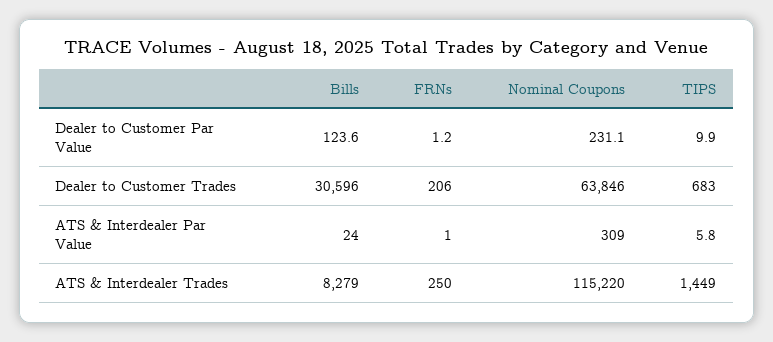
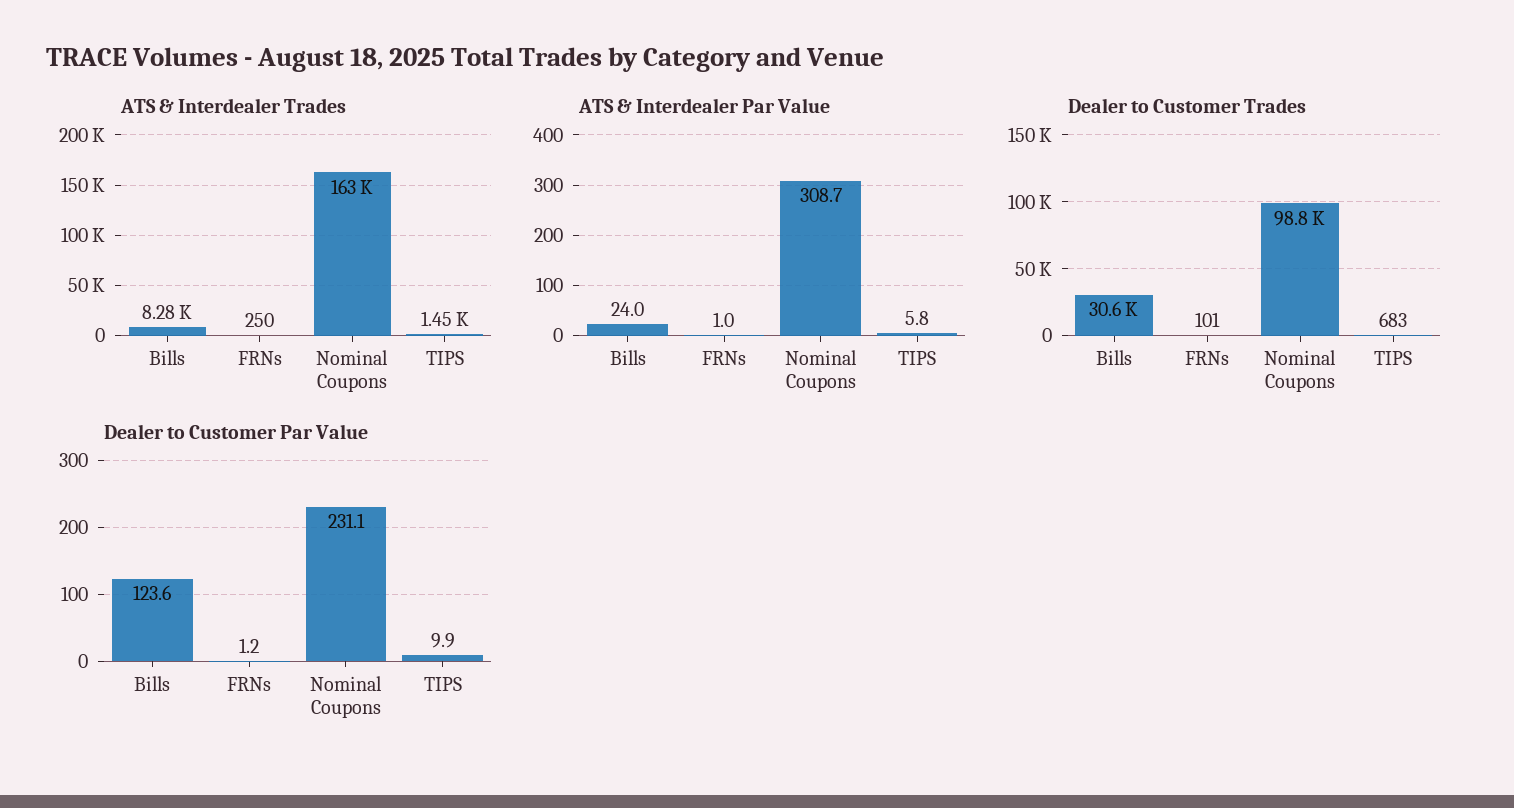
Dealer to Customer Trades, FRNs: 206 -> 101
Dealer to Customer Trades, Nominal Coupons: 63846 -> 98800
ATS & Interdealer Par Value, Nominal Coupons: 309 -> 308.7
ATS & Interdealer Trades, Nominal Coupons: 115220 -> 163000

